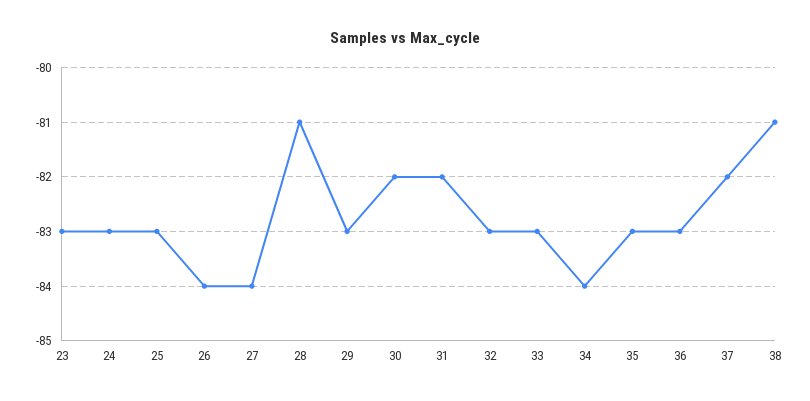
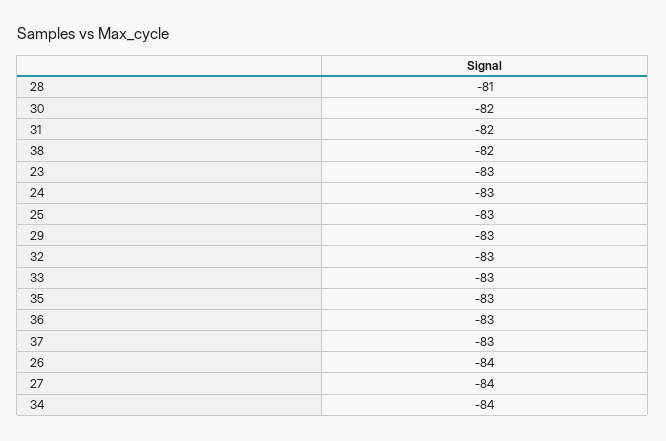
37: -82 -> -83
38: -81 -> -82

